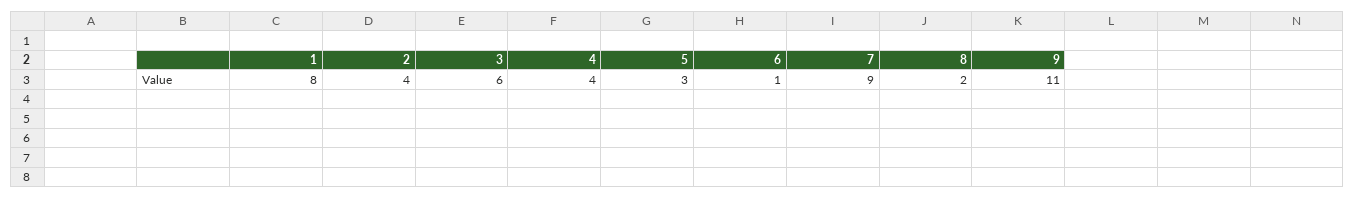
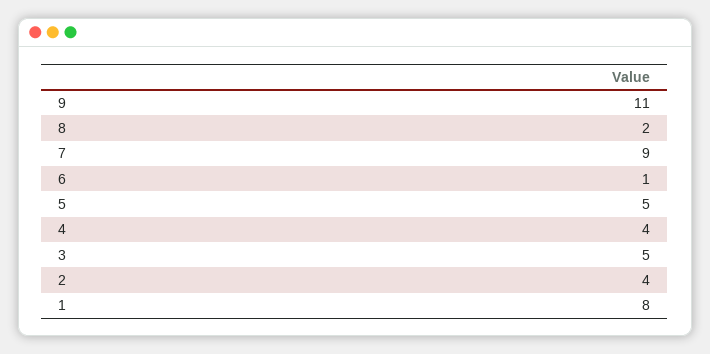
3: 6 -> 5
5: 3 -> 5

